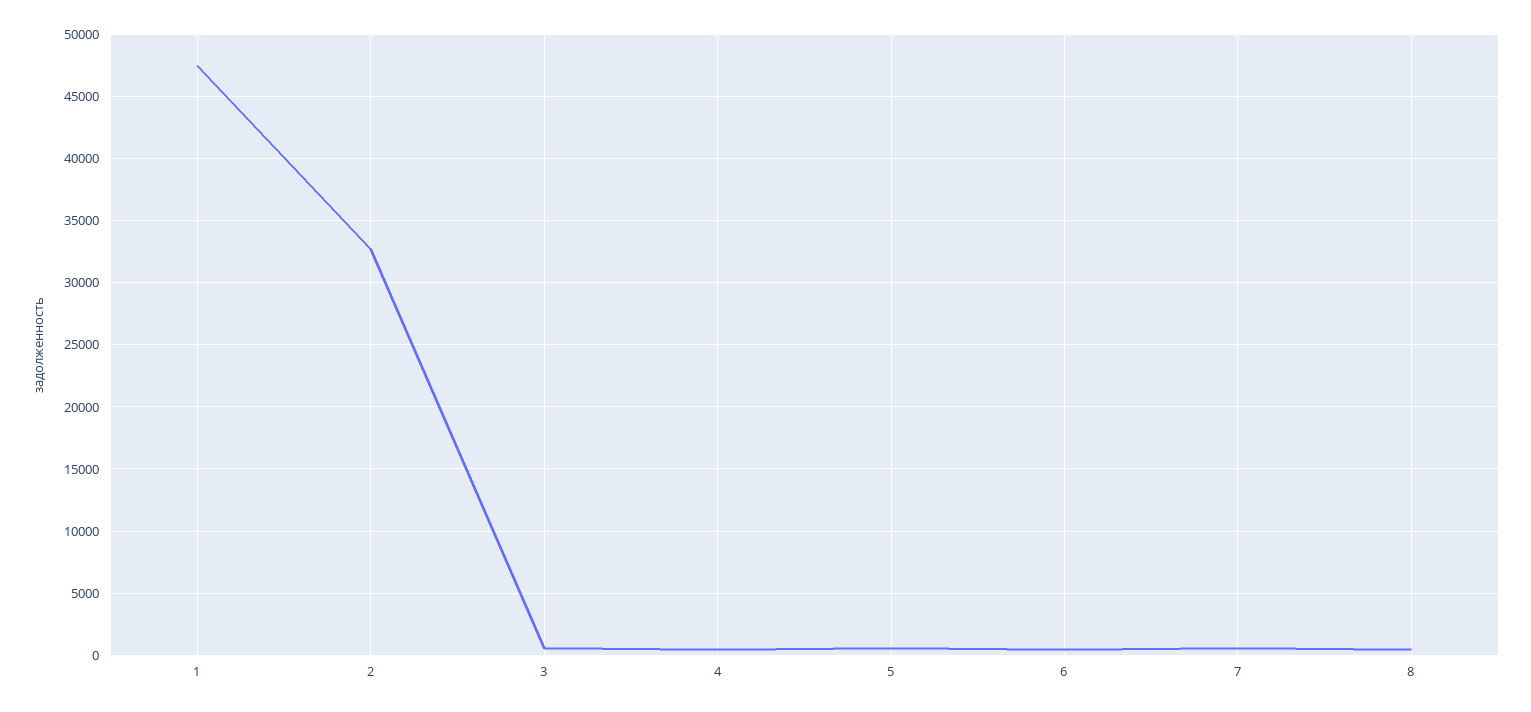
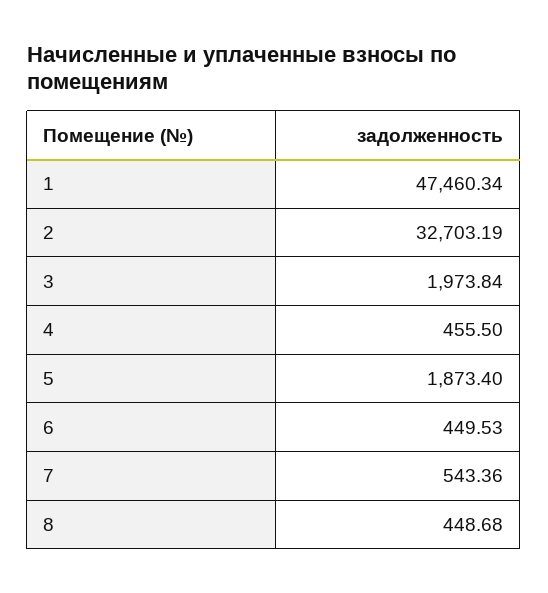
3: 500 -> 1973.84
5: 500 -> 1873.4

